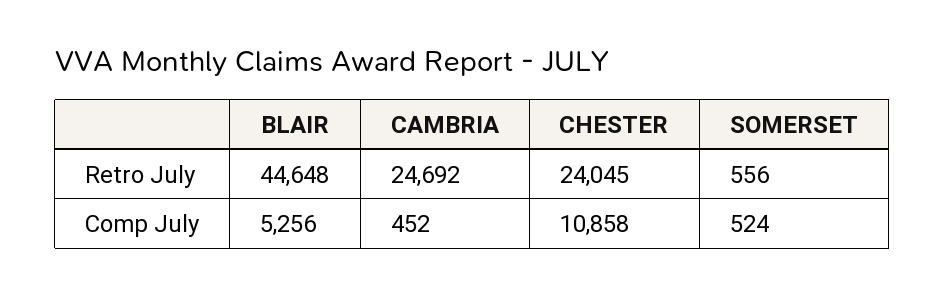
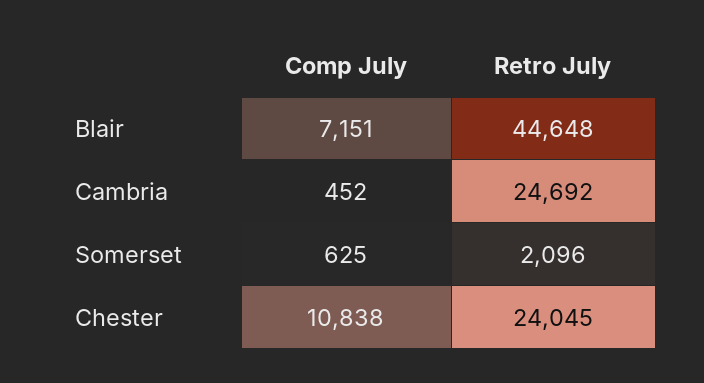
SOMERSET, Retro July: 556 -> 2096
BLAIR, Comp July: 5256 -> 7151
CHESTER, Comp July: 10858 -> 10838
SOMERSET, Comp July: 524 -> 625

